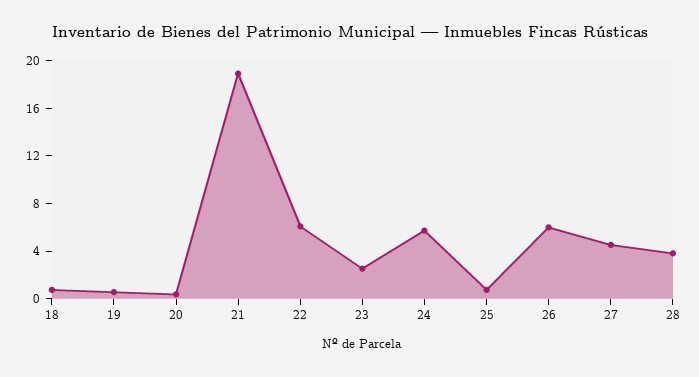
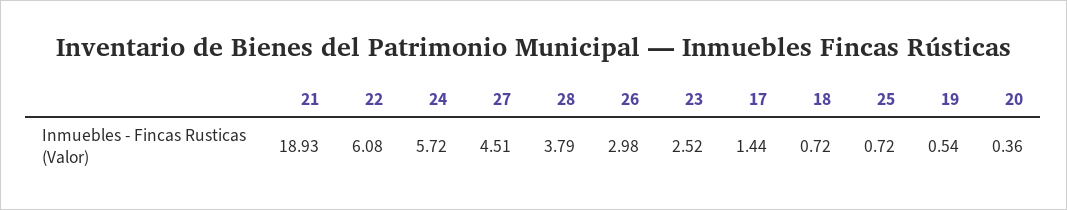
26: 6 -> 2.98
17: none -> 1.44

